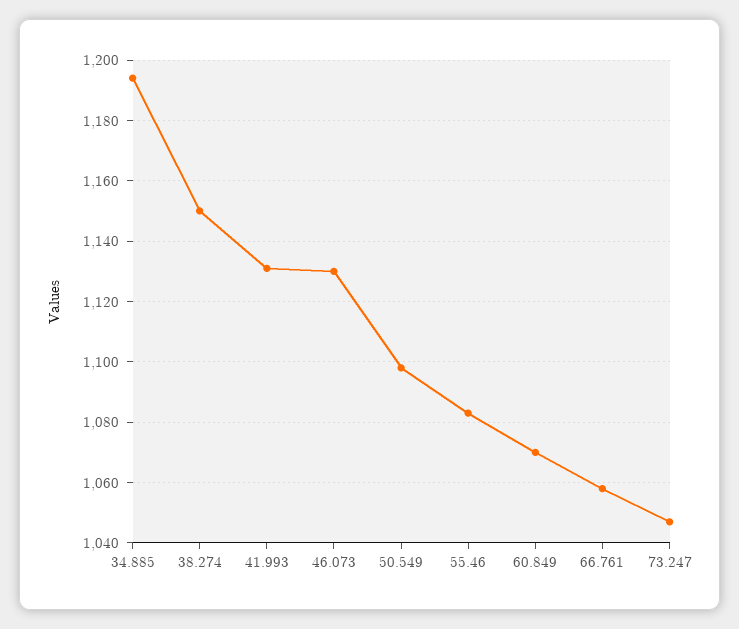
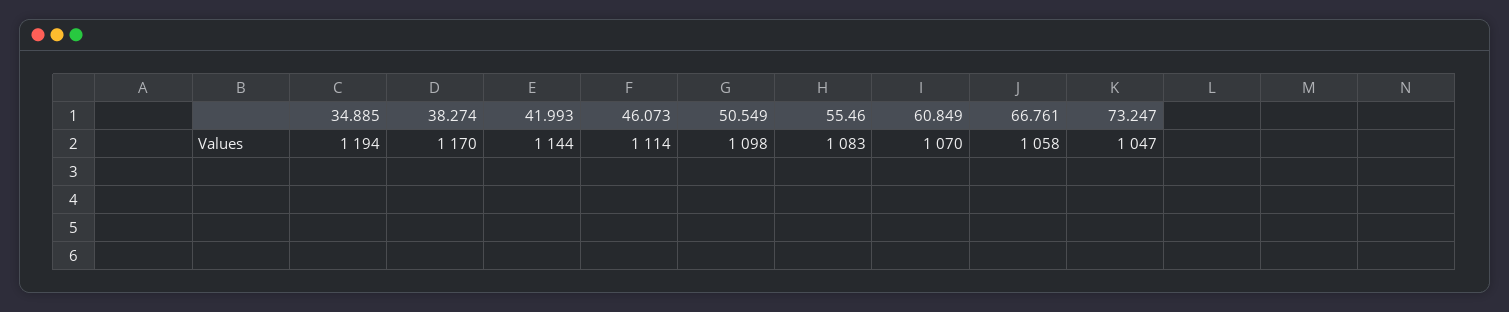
38.274: 1150 -> 1170
41.993: 1130 -> 1144
46.073: 1130 -> 1114

